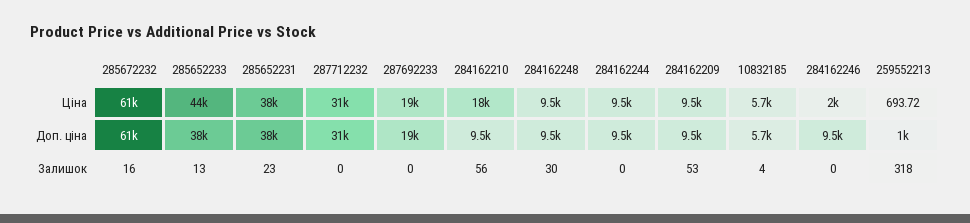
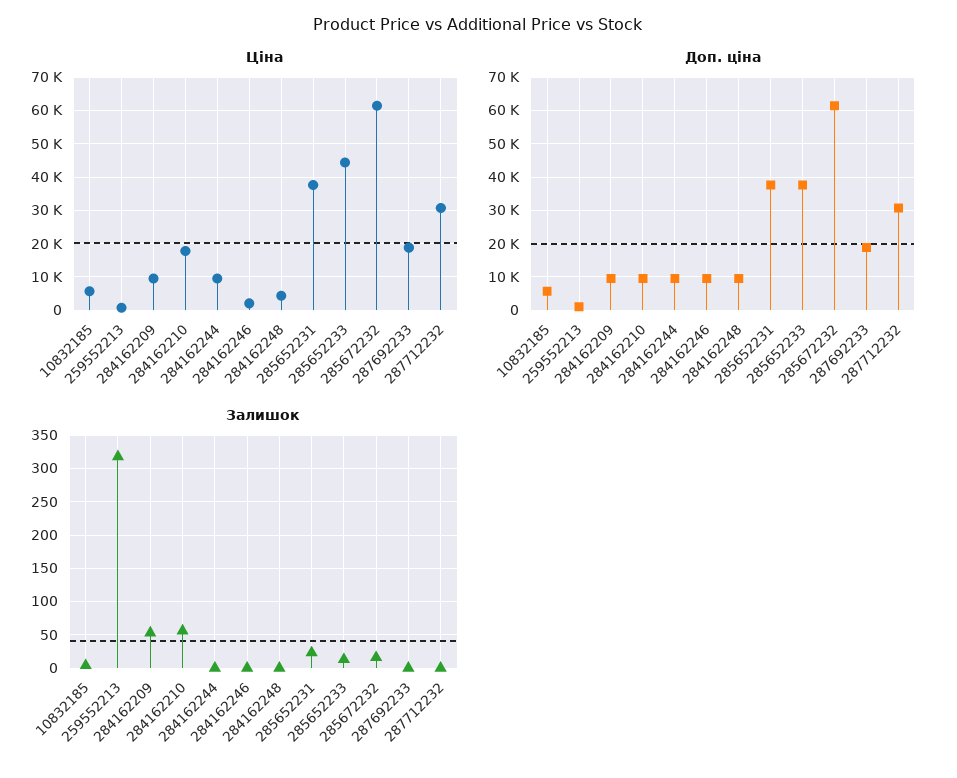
Ціна, 284162248: 9500 -> 4000
Залишок, 284162248: 30 -> 0

